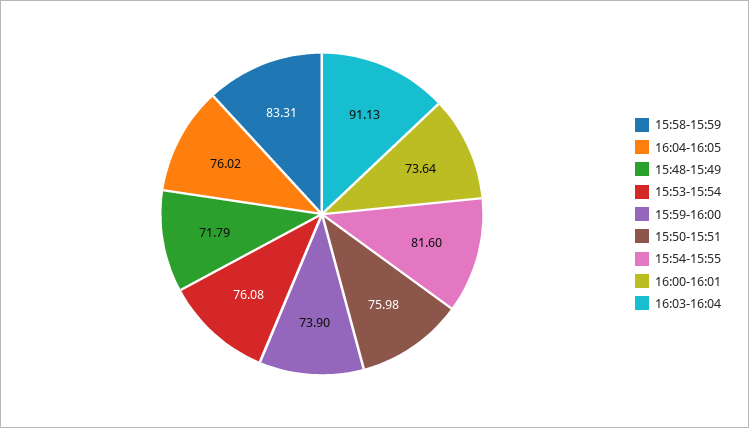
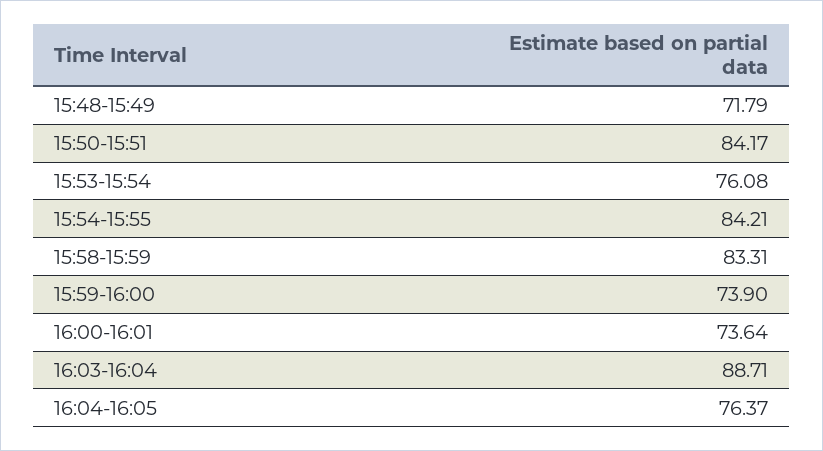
16:04-16:05: 76.02 -> 76.37
15:50-15:51: 75.98 -> 84.17
15:54-15:55: 81.6 -> 84.21
16:03-16:04: 91.13 -> 88.71

